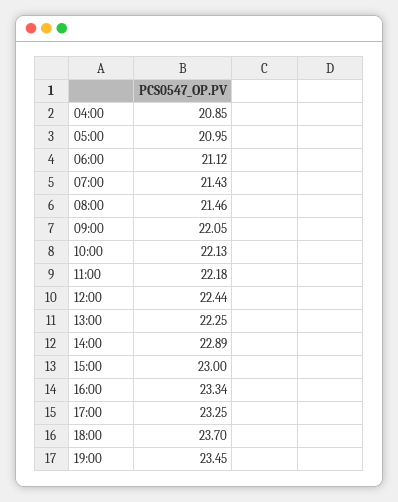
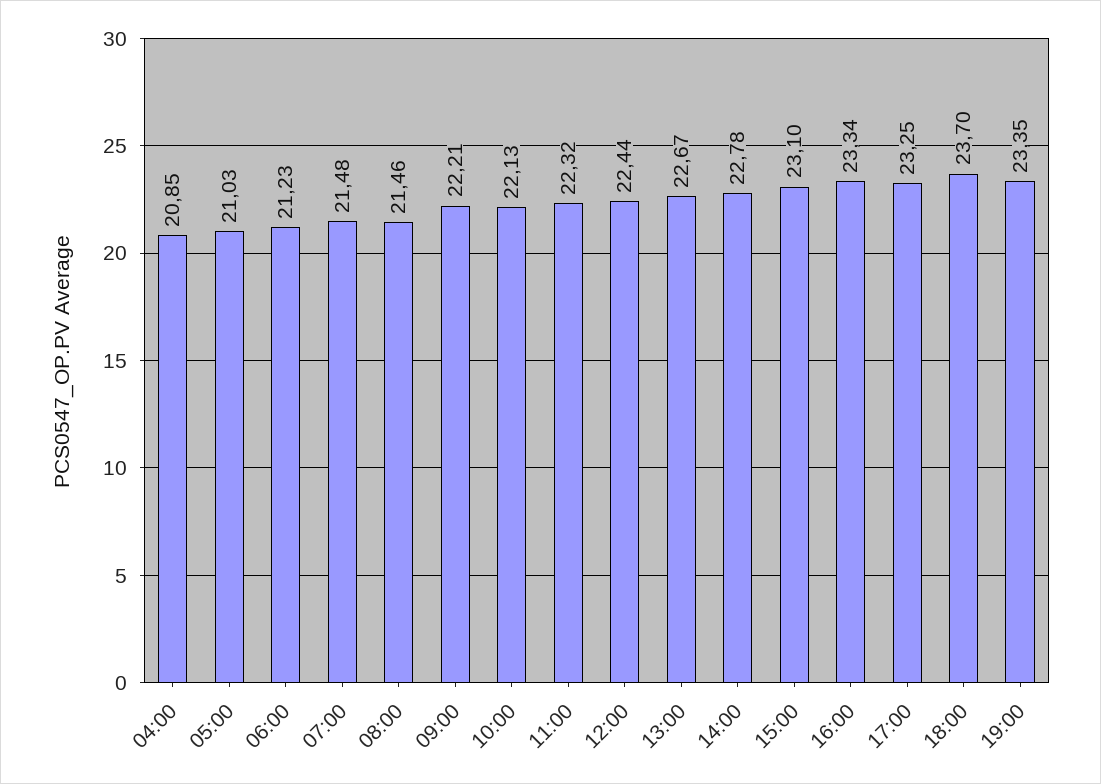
05:00: 20.95 -> 21.03
06:00: 21.12 -> 21.23
07:00: 21.43 -> 21.48
09:00: 22.05 -> 22.21
11:00: 22.18 -> 22.32
13:00: 22.25 -> 22.67
14:00: 22.89 -> 22.78
15:00: 23 -> 23.1
19:00: 23.45 -> 23.35

